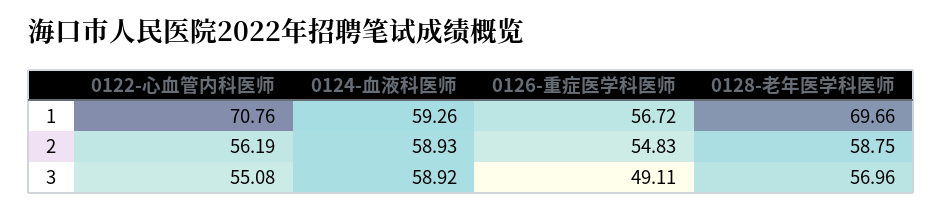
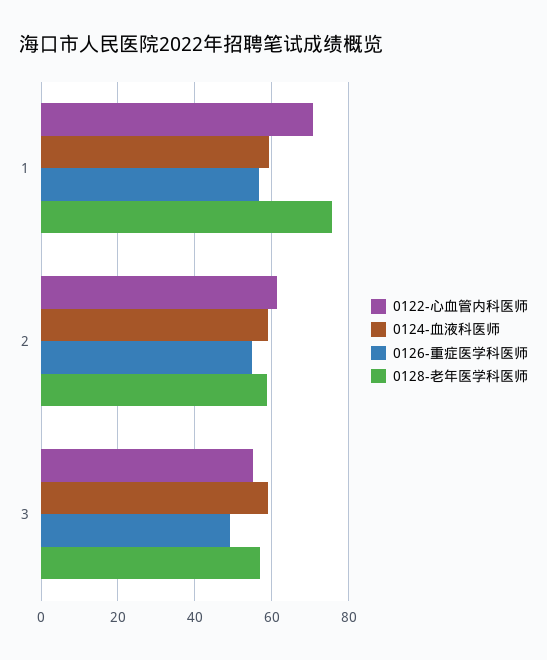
0128-老年医学科医师, 1: 69.66 -> 76
0122-心血管内科医师, 2: 56.19 -> 62

